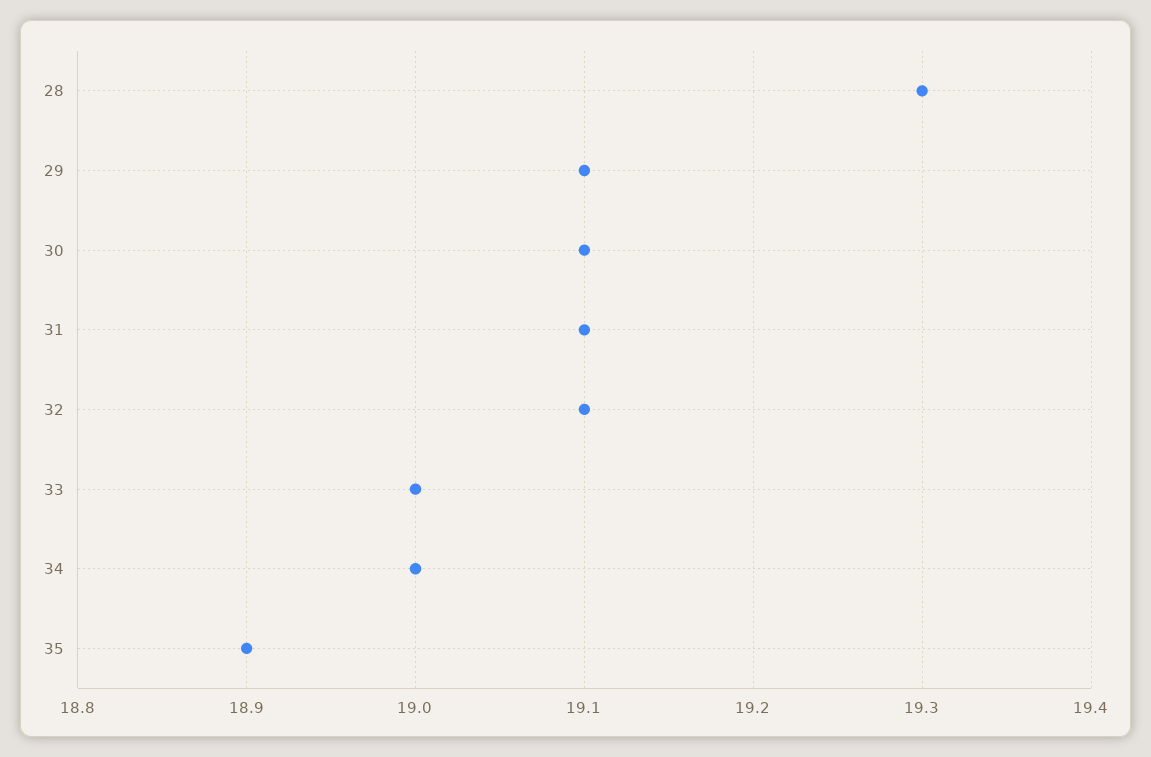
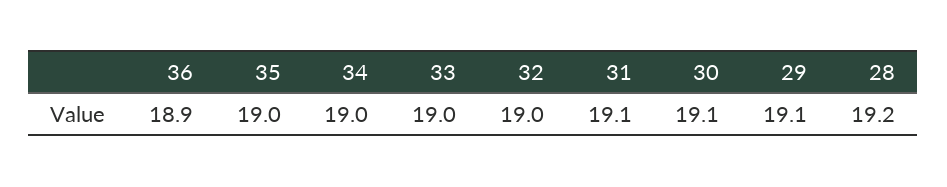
28: 19.3 -> 19.2
32: 19.1 -> 19
35: 18.9 -> 19
36: none -> 18.9

